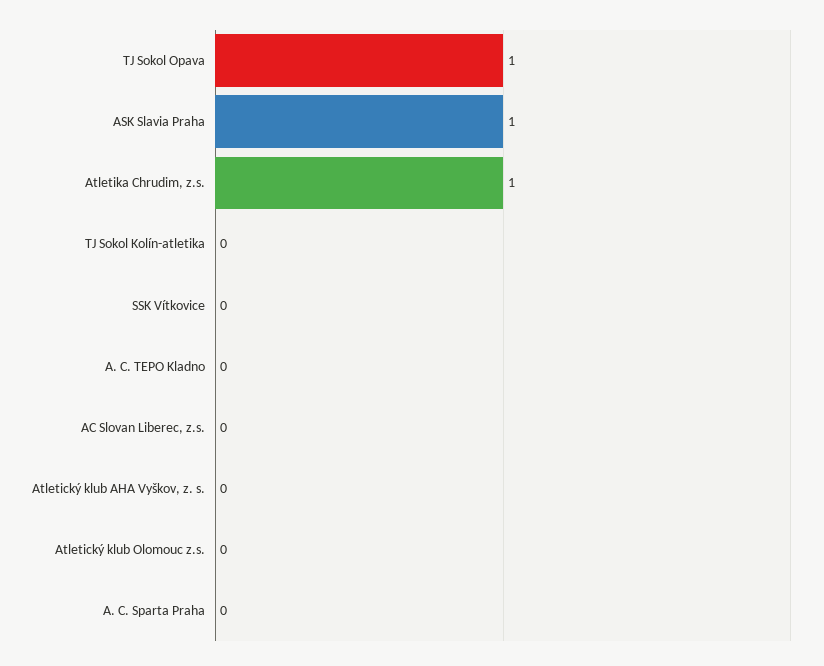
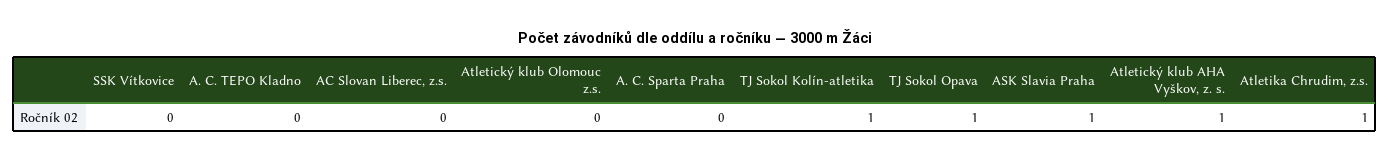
TJ Sokol Kolín-atletika: 0 -> 1
Atletický klub AHA Vyškov, z. s.: 0 -> 1

